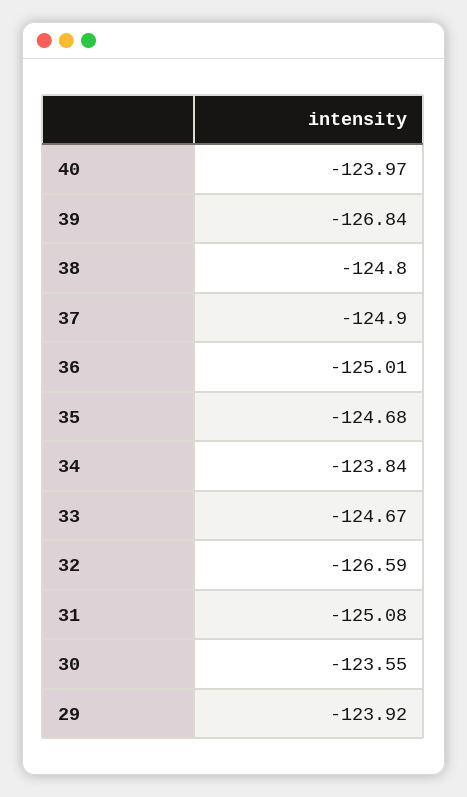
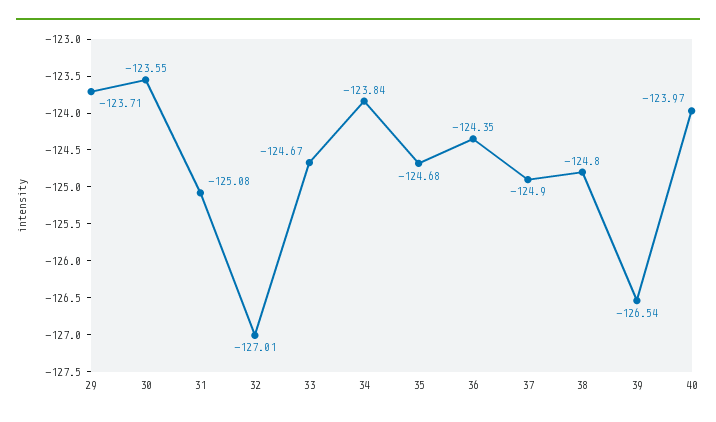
39: -126.84 -> -126.54
36: -125.01 -> -124.35
32: -126.59 -> -127.01
29: -123.92 -> -123.71

